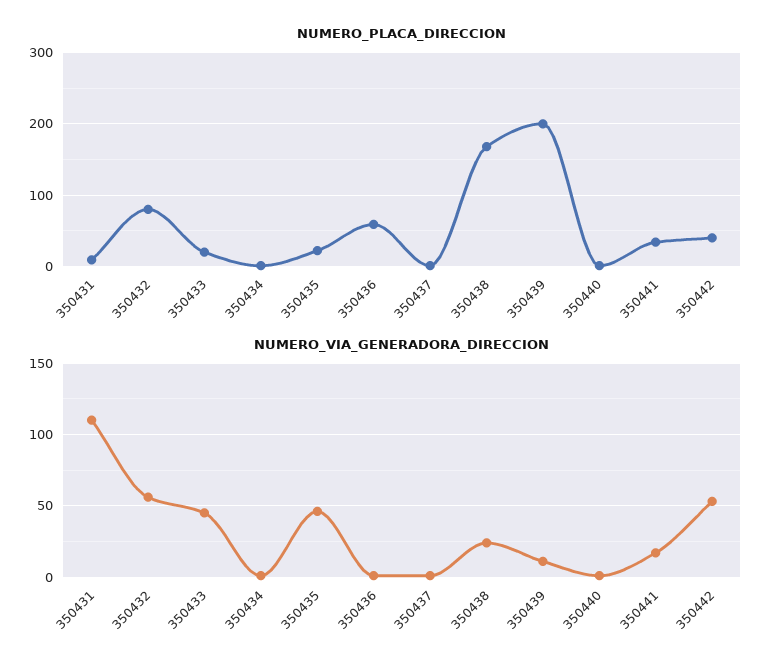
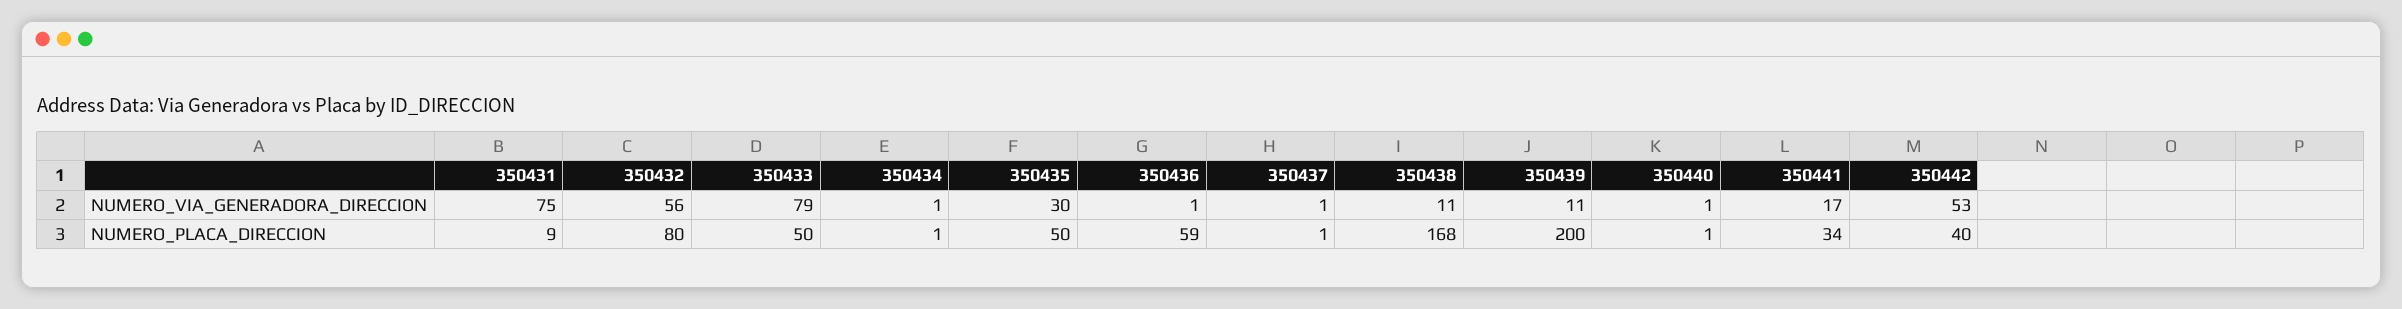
NUMERO_PLACA_DIRECCION, 350433: 20 -> 50
NUMERO_PLACA_DIRECCION, 350435: 20 -> 50
NUMERO_VIA_GENERADORA_DIRECCION, 350431: 110 -> 75
NUMERO_VIA_GENERADORA_DIRECCION, 350433: 45 -> 79
NUMERO_VIA_GENERADORA_DIRECCION, 350435: 45 -> 30
NUMERO_VIA_GENERADORA_DIRECCION, 350438: 25 -> 11

